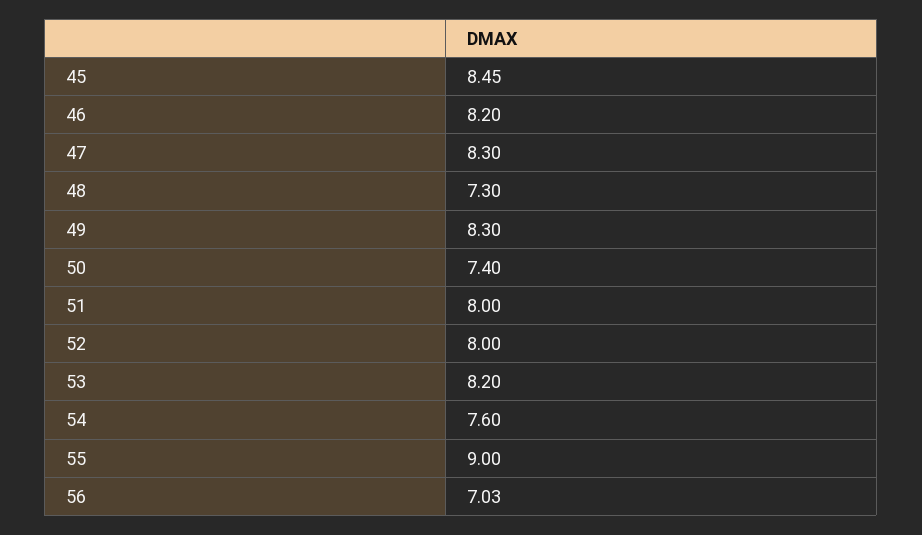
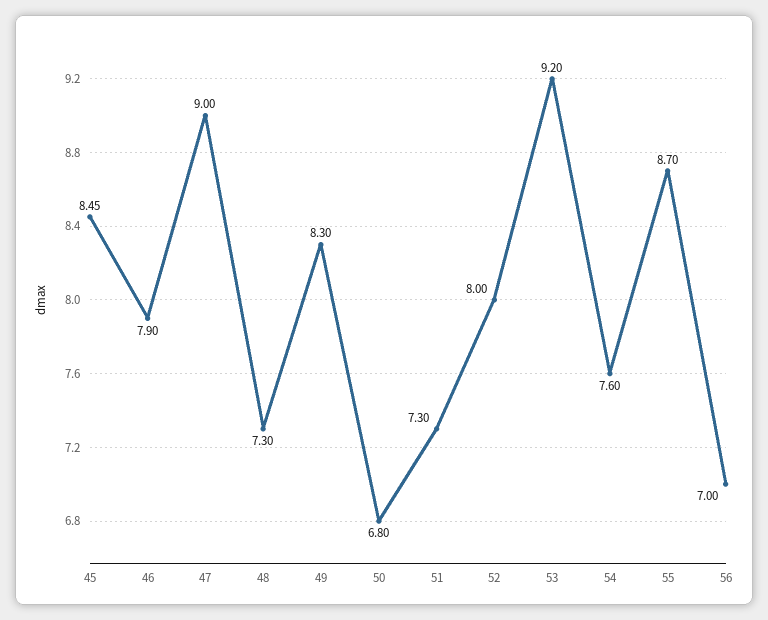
46: 8.2 -> 7.9
47: 8.3 -> 9
50: 7.4 -> 6.8
51: 8 -> 7.3
53: 8.2 -> 9.2
55: 9 -> 8.7
56: 7.03 -> 7

